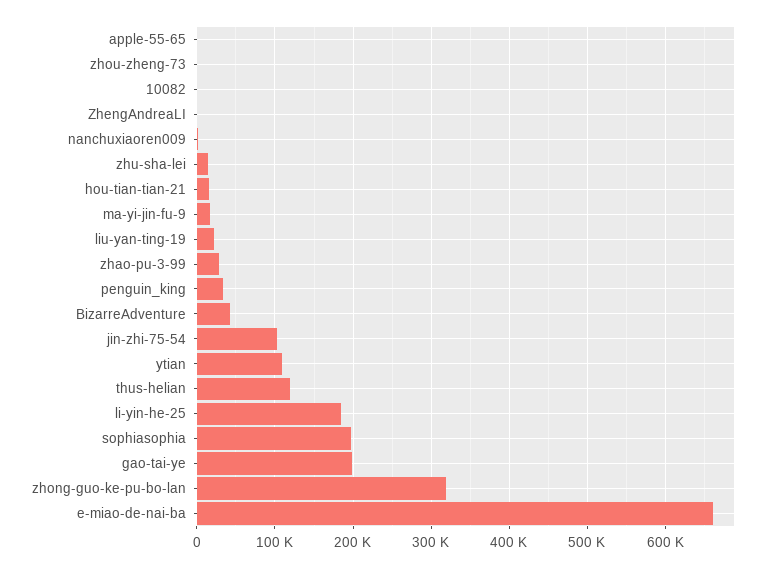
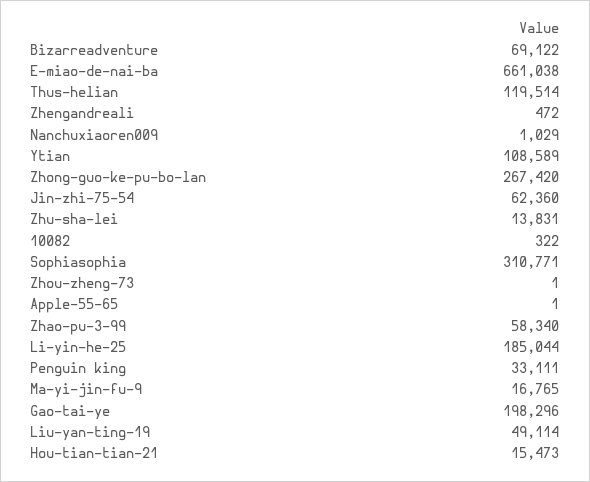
liu-yan-ting-19: 20000 -> 49114
zhao-pu-3-99: 30000 -> 58340
BizarreAdventure: 40000 -> 69122
jin-zhi-75-54: 100000 -> 62360
sophiasophia: 200000 -> 310771
zhong-guo-ke-pu-bo-lan: 320000 -> 267420

